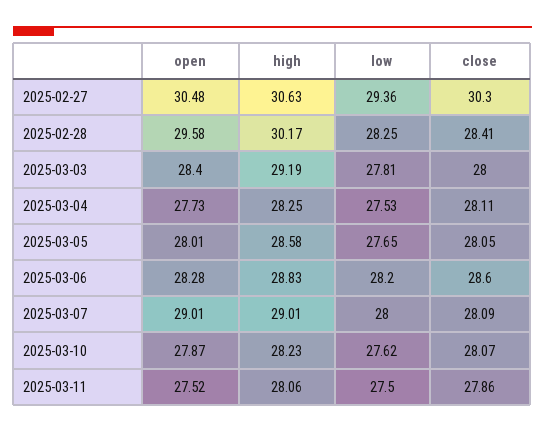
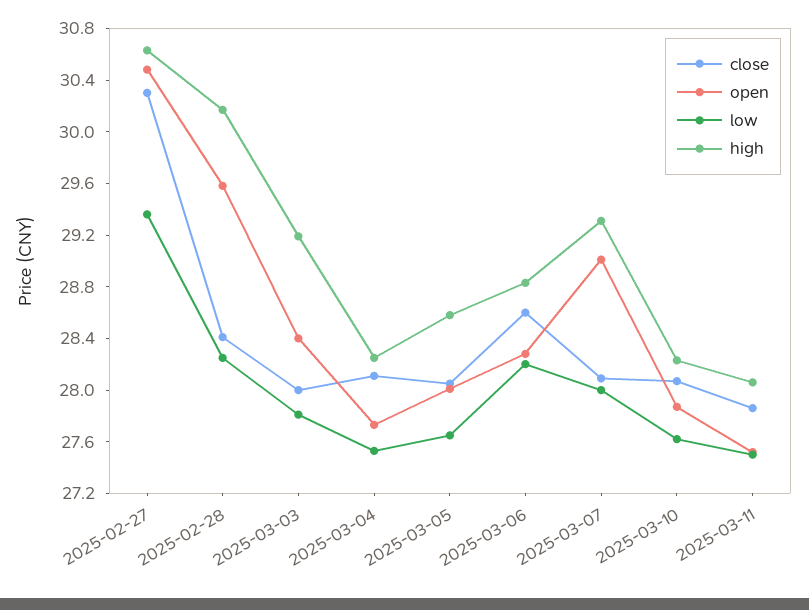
high, 2025-03-07: 29.01 -> 29.3

